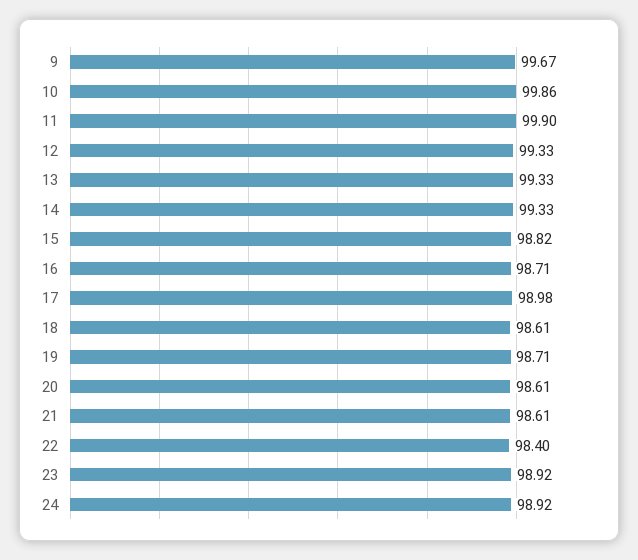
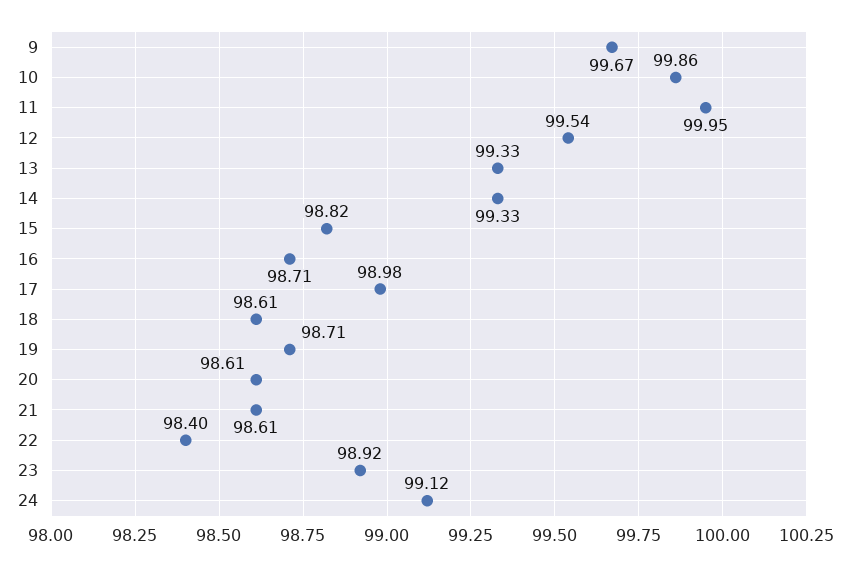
11: 99.9 -> 99.95
12: 99.33 -> 99.54
24: 98.92 -> 99.12

